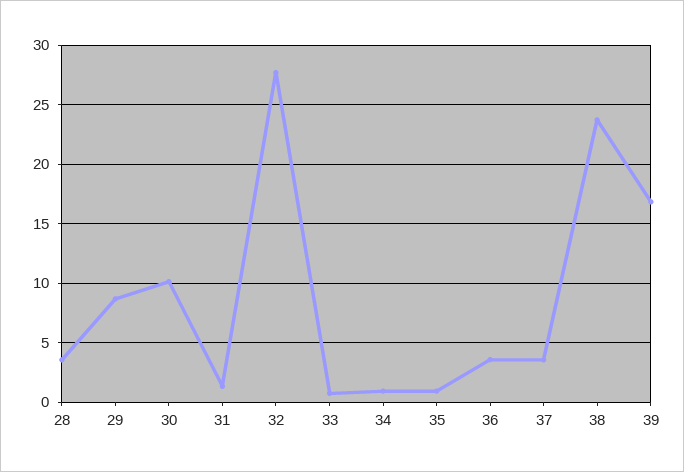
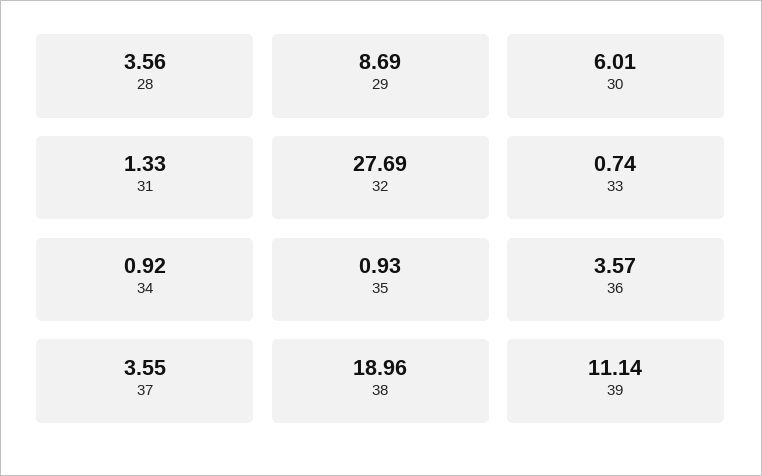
30: 10 -> 6.01
38: 24 -> 18.96
39: 17 -> 11.14

